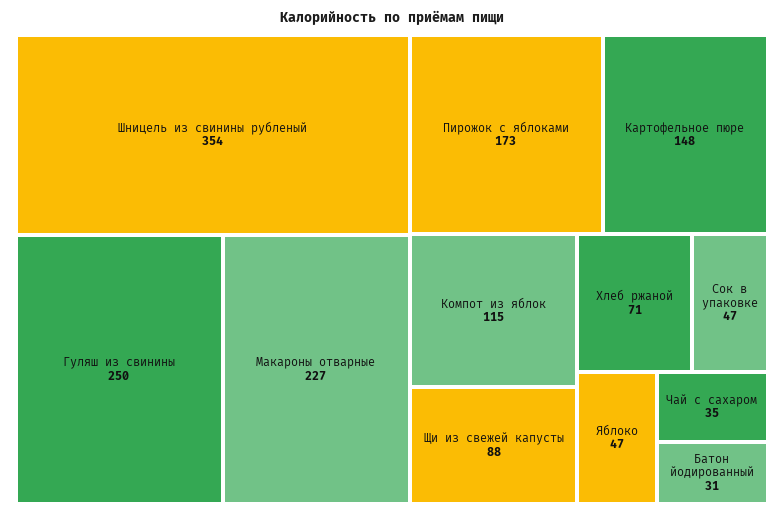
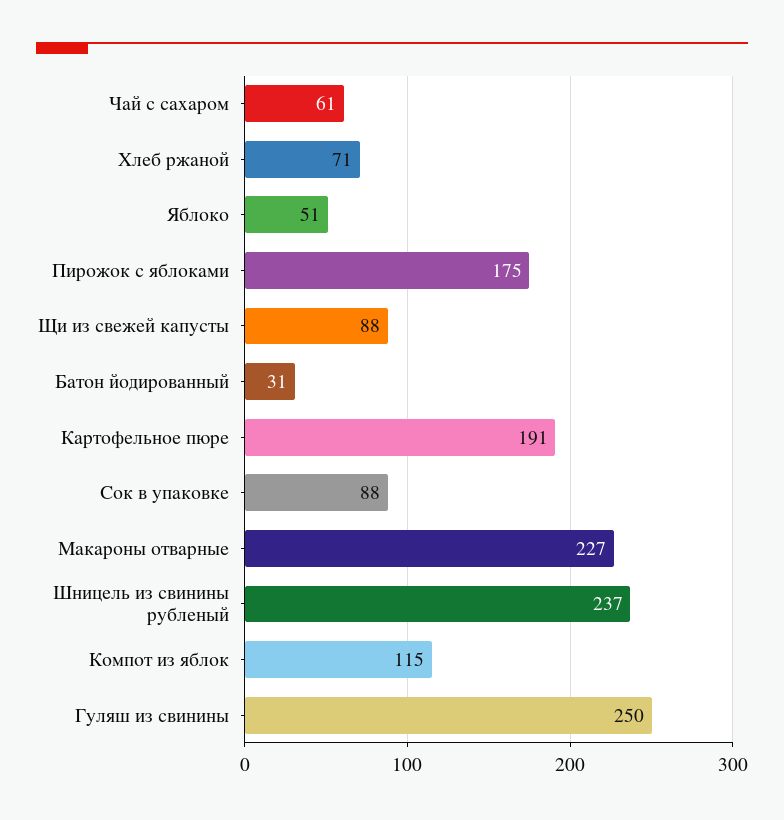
Шницель из свинины рубленый: 354 -> 237
Пирожок с яблоками: 173 -> 175
Картофельное пюре: 148 -> 191
Сок в упаковке: 47 -> 88
Яблоко: 47 -> 51
Чай с сахаром: 35 -> 61

